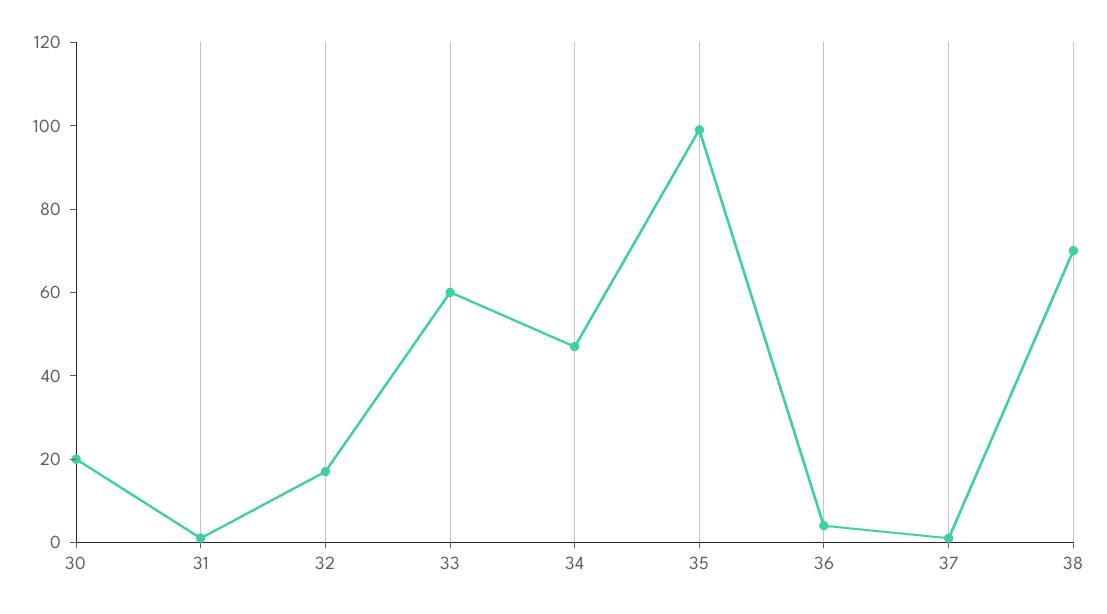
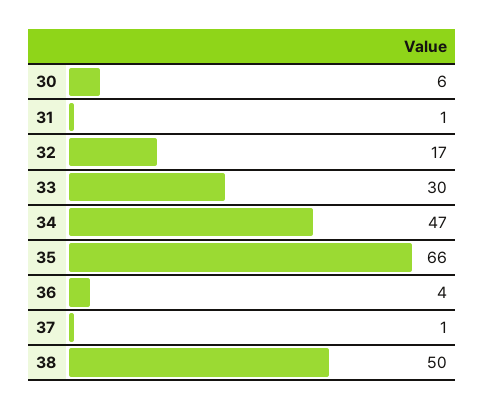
30: 20 -> 6
33: 60 -> 30
35: 100 -> 66
38: 70 -> 50

